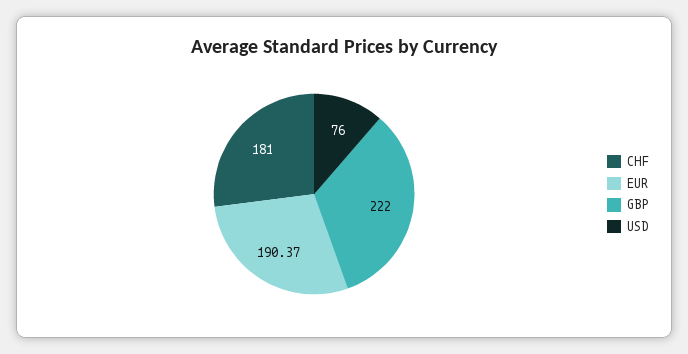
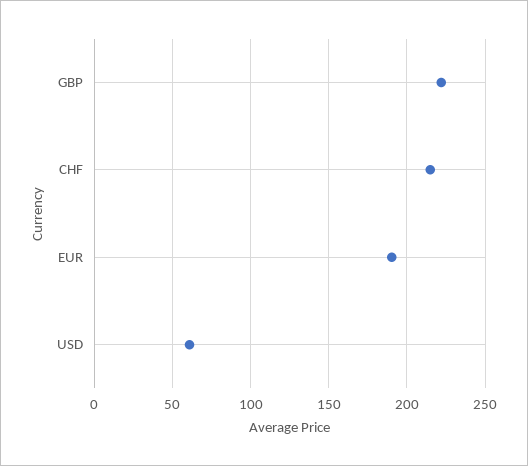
CHF: 181 -> 215
USD: 76 -> 60

